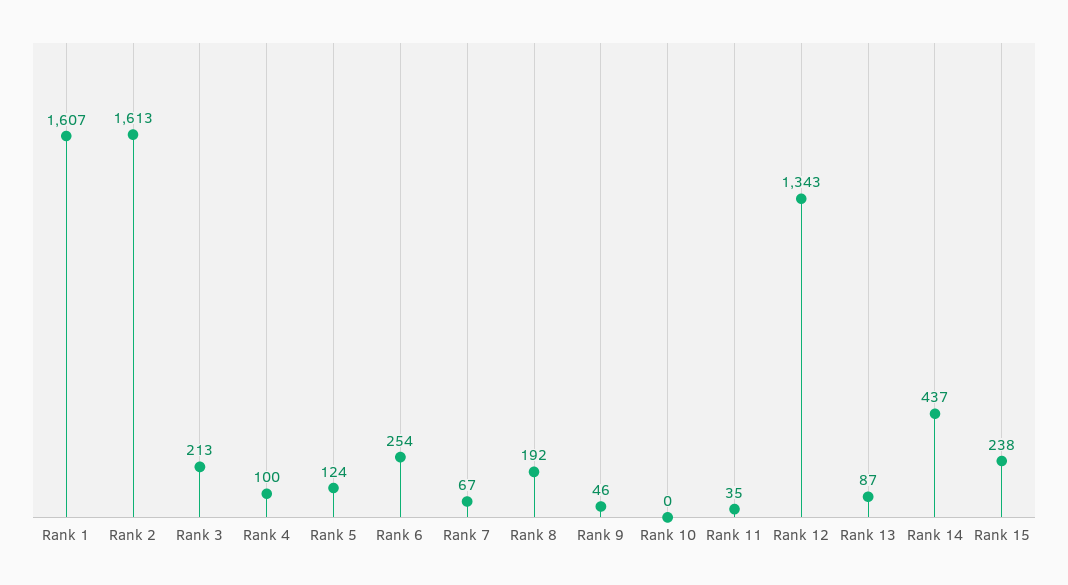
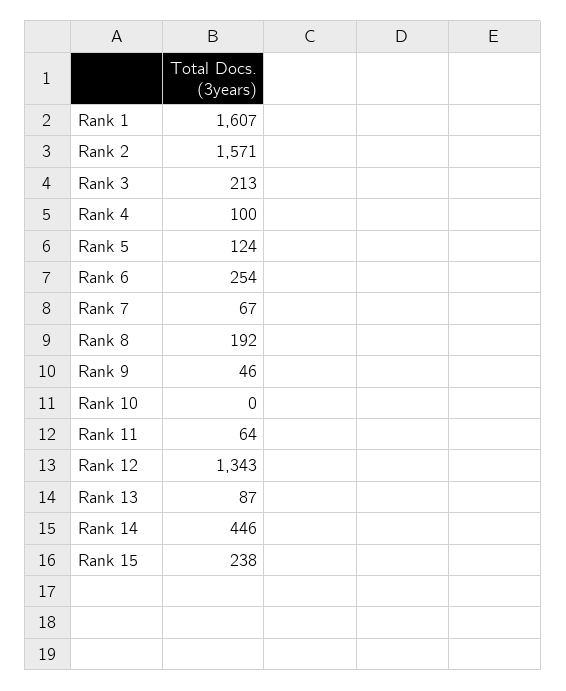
Rank 2: 1613 -> 1571
Rank 11: 35 -> 64
Rank 14: 437 -> 446

